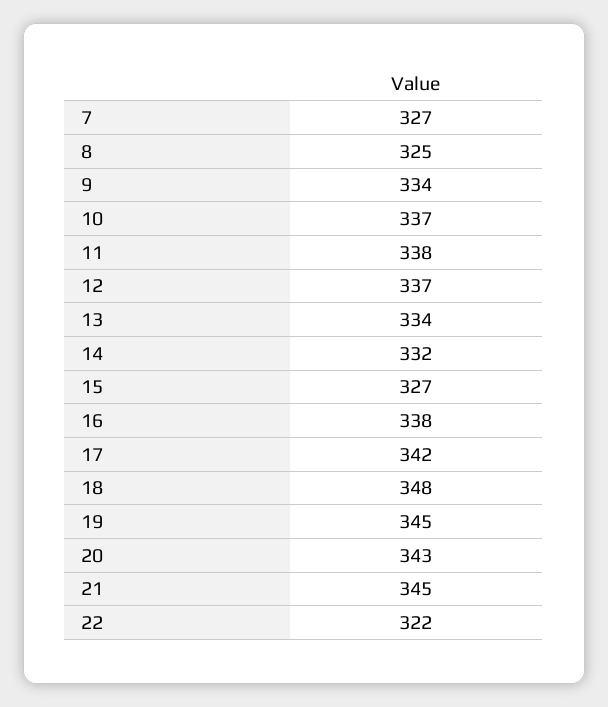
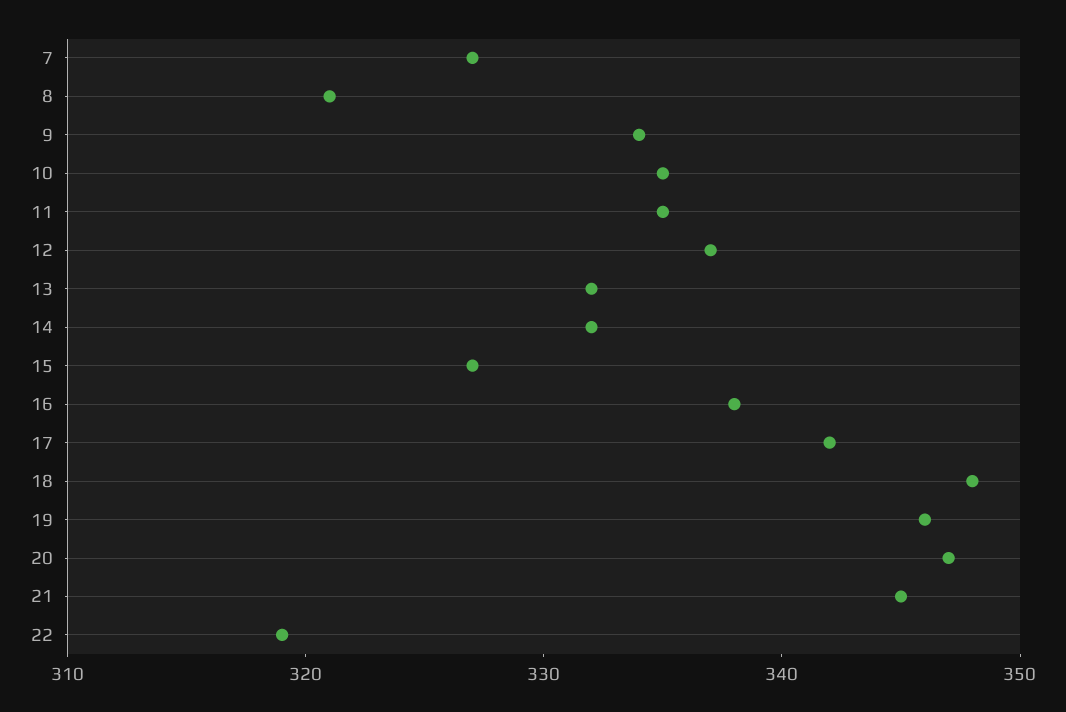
8: 325 -> 321
10: 337 -> 335
11: 338 -> 335
13: 334 -> 332
19: 345 -> 346
20: 343 -> 347
22: 322 -> 319

